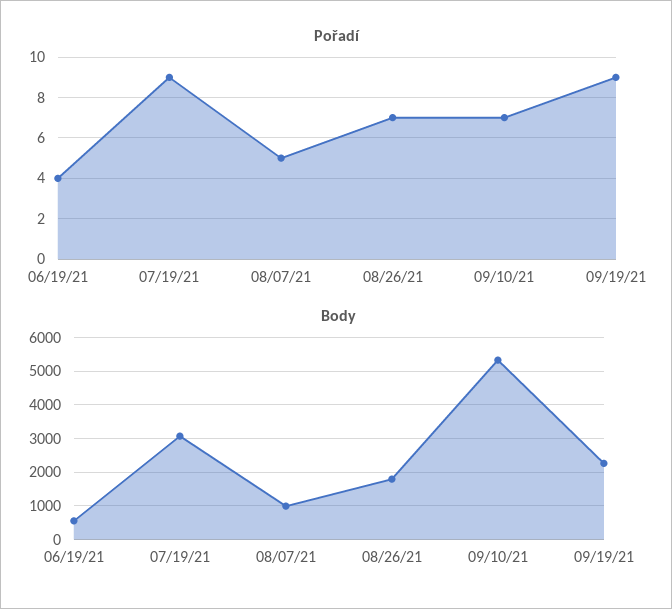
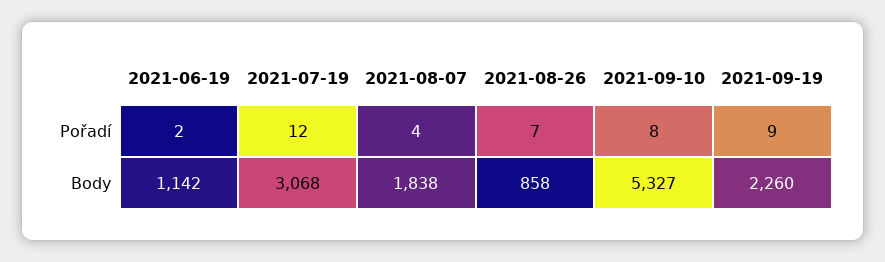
Pořadí, 06/19/21: 4 -> 2
Pořadí, 07/19/21: 9 -> 12
Pořadí, 08/07/21: 5 -> 4
Pořadí, 09/10/21: 7 -> 8
Body, 06/19/21: 600 -> 1142
Body, 08/07/21: 1000 -> 1838
Body, 08/26/21: 1800 -> 858

